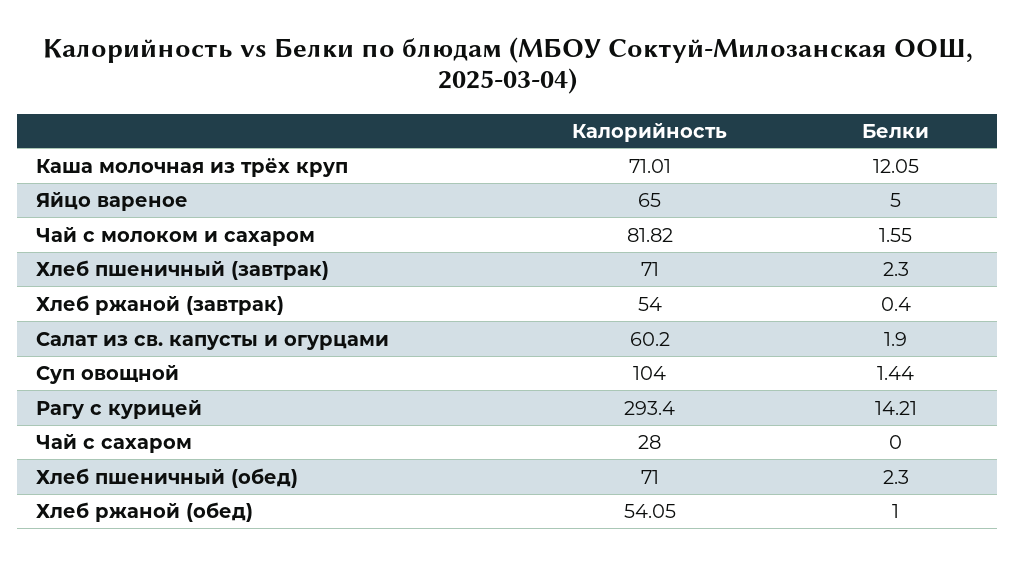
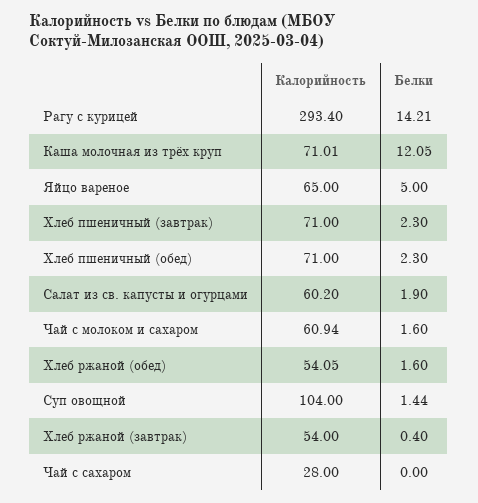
Калорийность, Чай с молоком и сахаром: 81.82 -> 60.94
Белки, Чай с молоком и сахаром: 1.55 -> 1.6
Белки, Хлеб ржаной (обед): 1 -> 1.6

